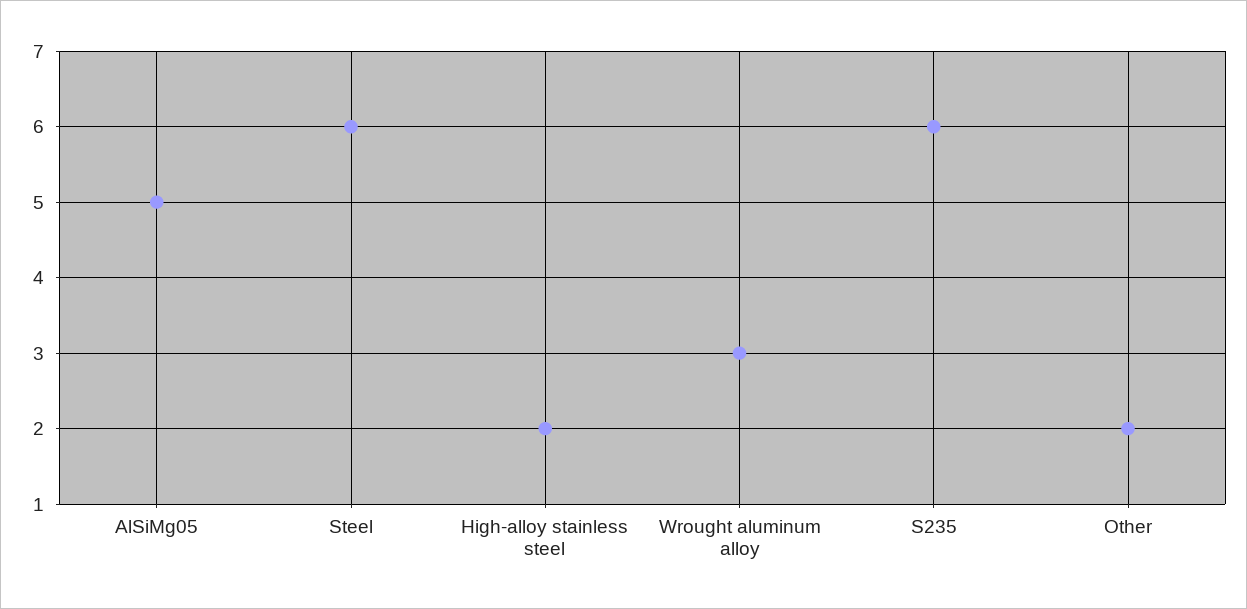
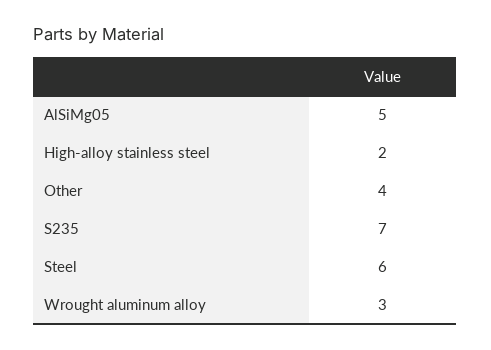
S235: 6 -> 7
Other: 2 -> 4

